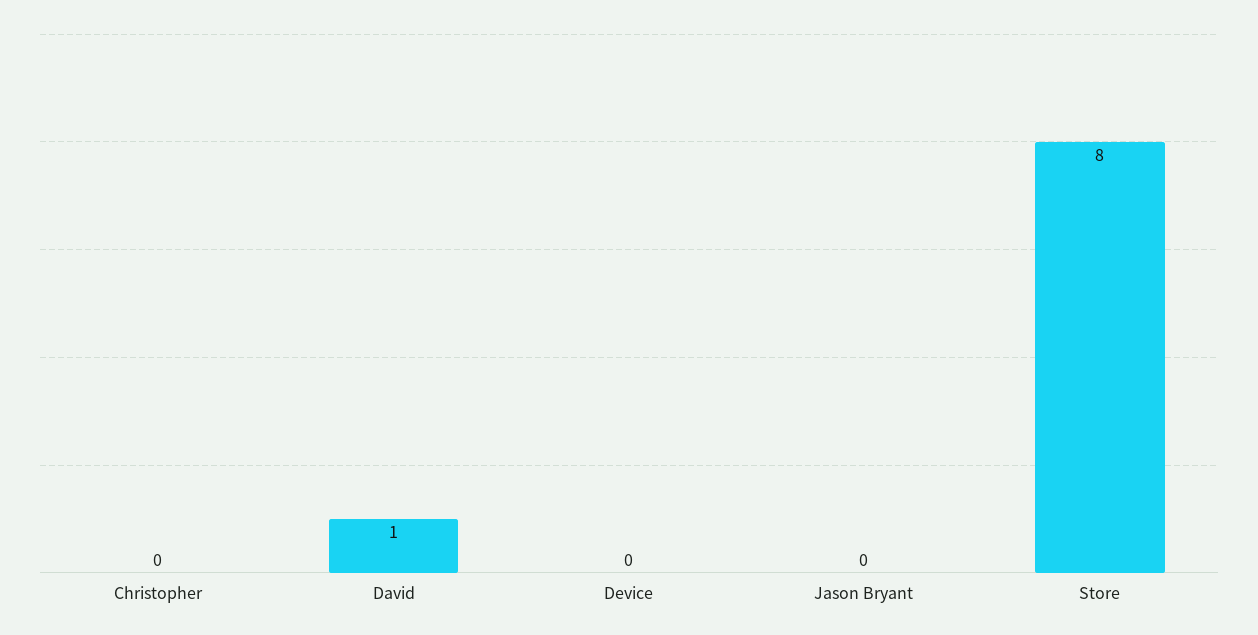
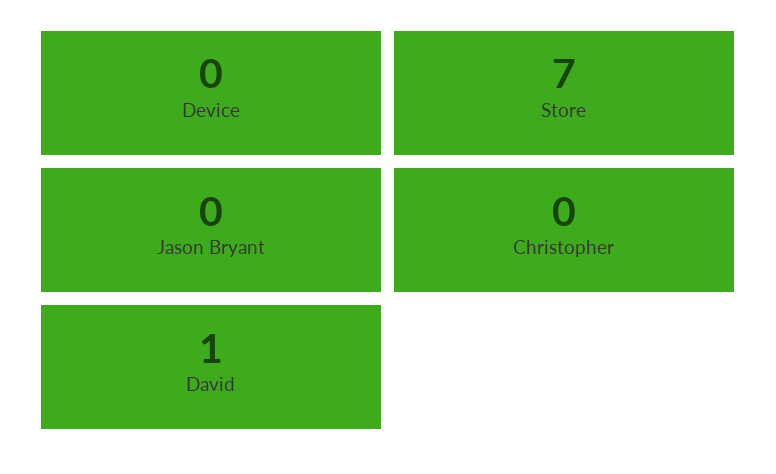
Store: 8 -> 7

